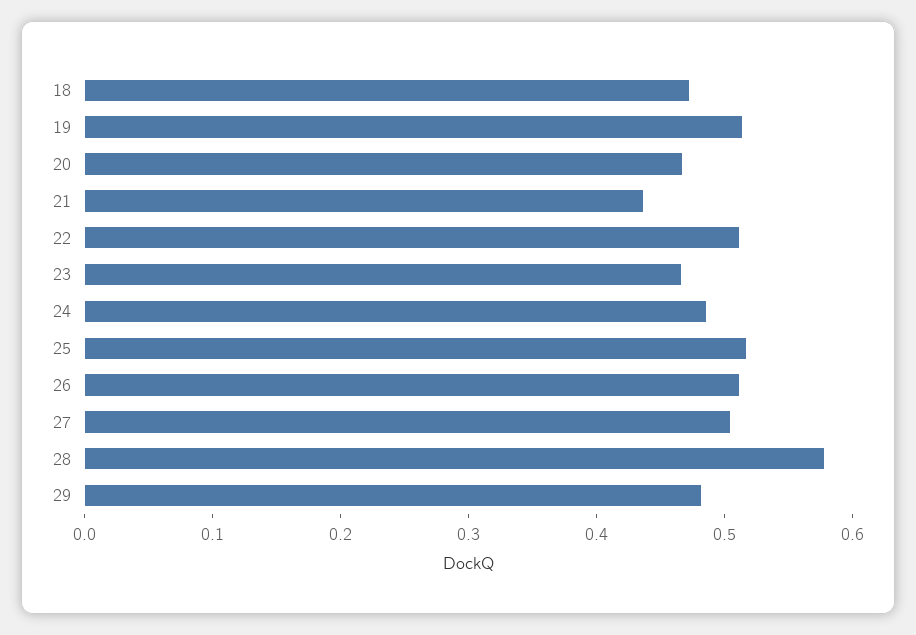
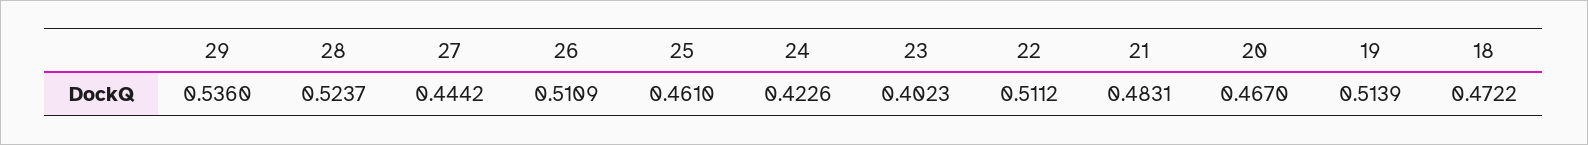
21: 0.44 -> 0.4831
23: 0.46 -> 0.4023
24: 0.48 -> 0.4226
25: 0.52 -> 0.461
27: 0.5 -> 0.4442
28: 0.58 -> 0.5237
29: 0.48 -> 0.536

